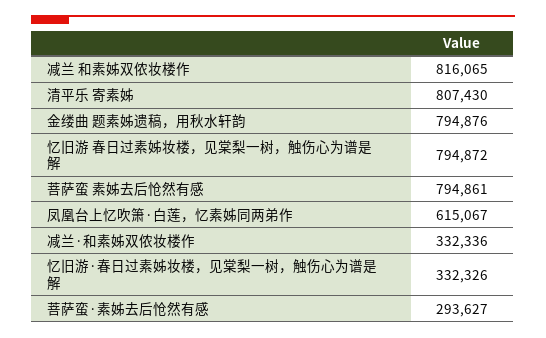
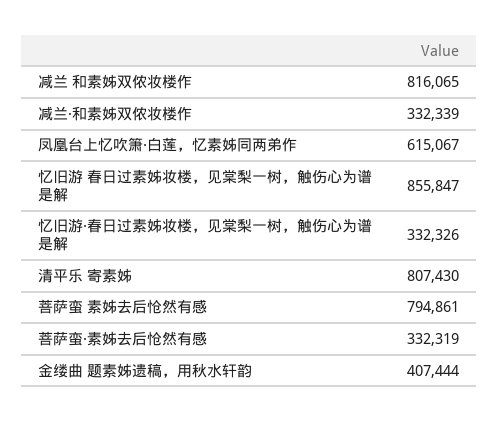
金缕曲 题素姊遗稿，用秋水轩韵: 794876 -> 407444
忆旧游 春日过素姊妆楼，见棠梨一树，触伤心为谱是解: 794872 -> 855847
减兰·和素姊双侬妆楼作: 332336 -> 332339
菩萨蛮·素姊去后怆然有感: 293627 -> 332319

